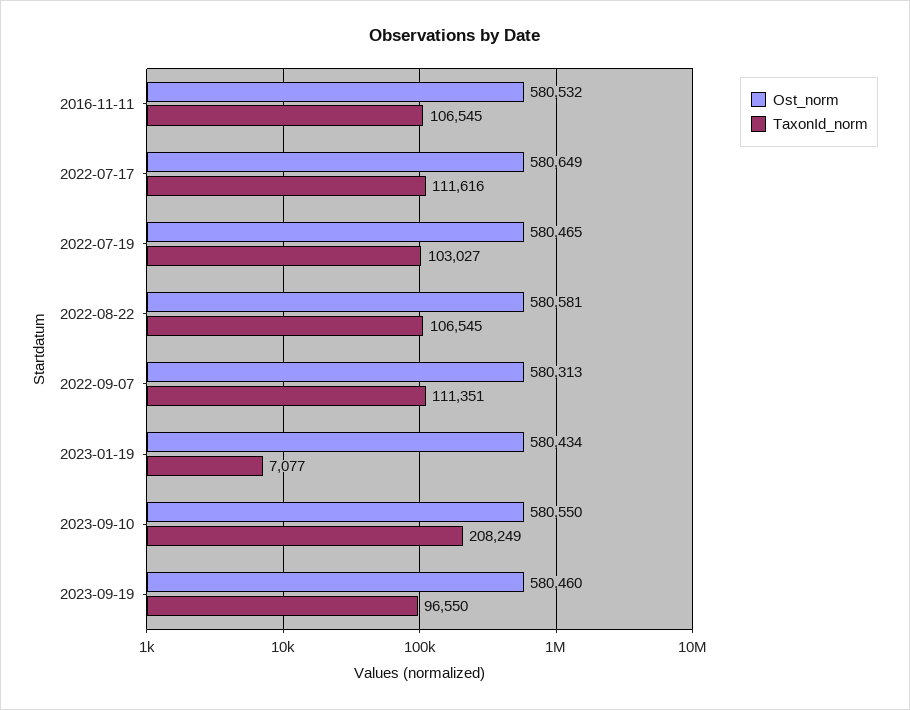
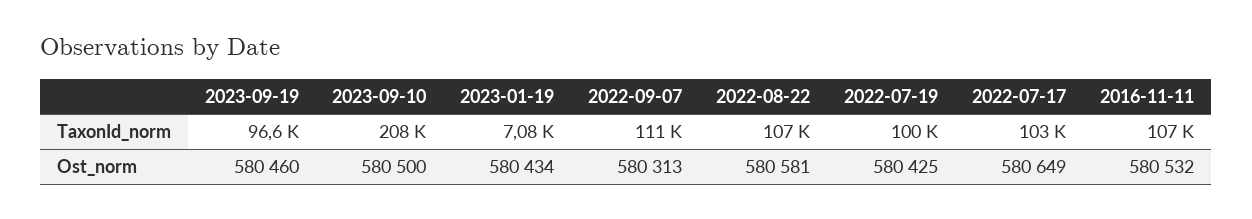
TaxonId_norm, 2022-07-17: 111616 -> 103000
Ost_norm, 2022-07-19: 580465 -> 580425
TaxonId_norm, 2022-07-19: 103027 -> 100000
Ost_norm, 2023-09-10: 580550 -> 580500

